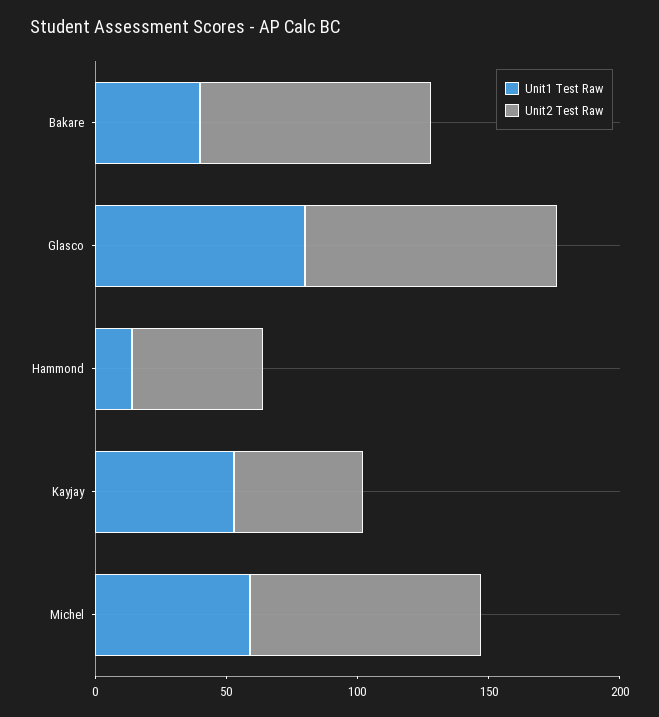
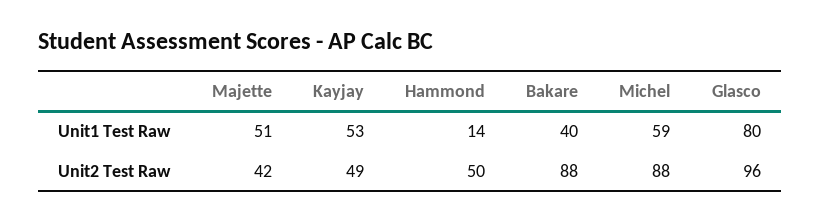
Unit1 Test Raw, Majette: none -> 51
Unit2 Test Raw, Majette: none -> 42

